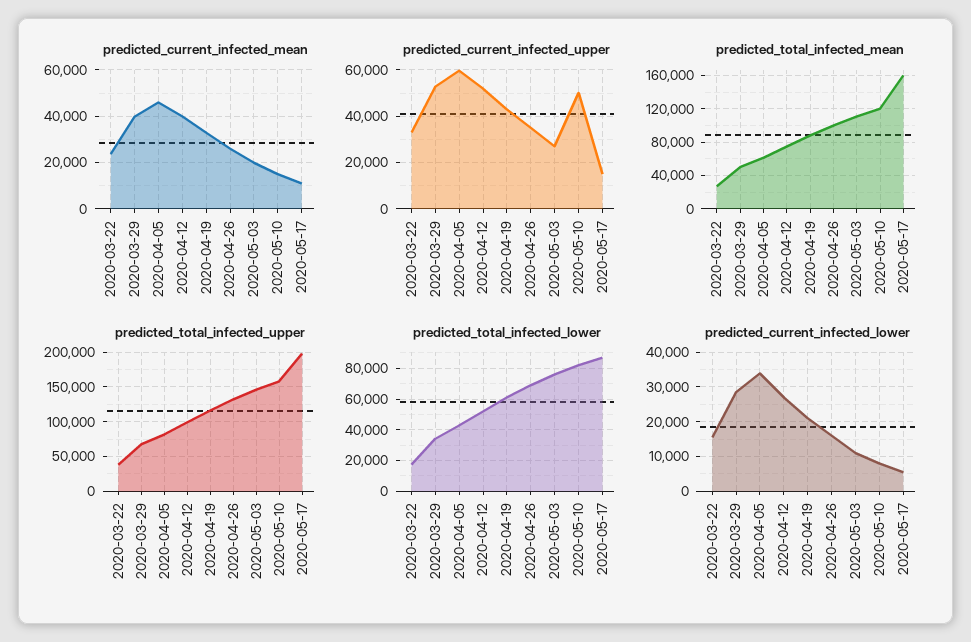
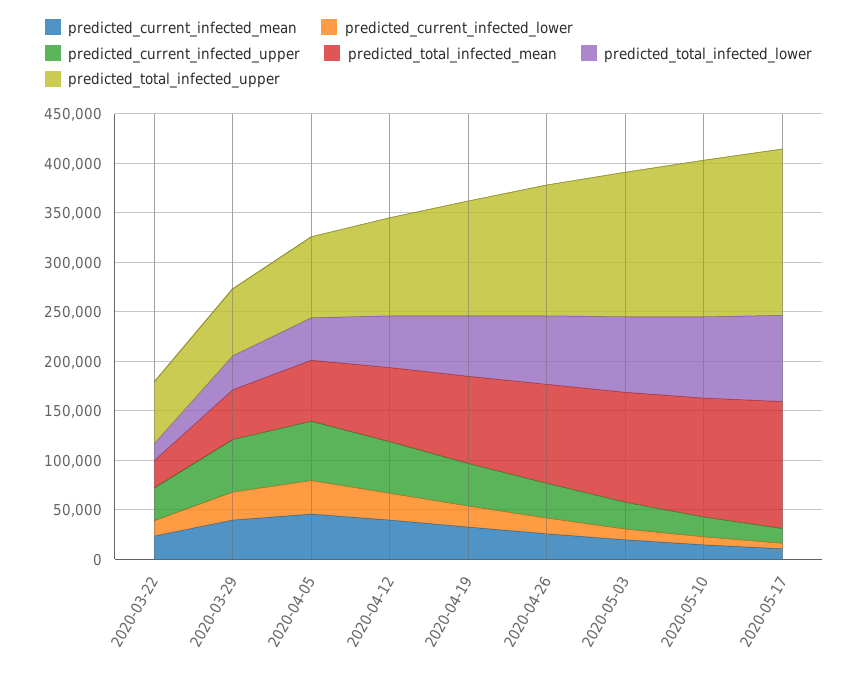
predicted_current_infected_upper, 2020-05-10: 50000 -> 20000
predicted_total_infected_mean, 2020-05-17: 160000 -> 130000
predicted_total_infected_upper, 2020-03-22: 40000 -> 60000
predicted_total_infected_upper, 2020-05-17: 200000 -> 170000

